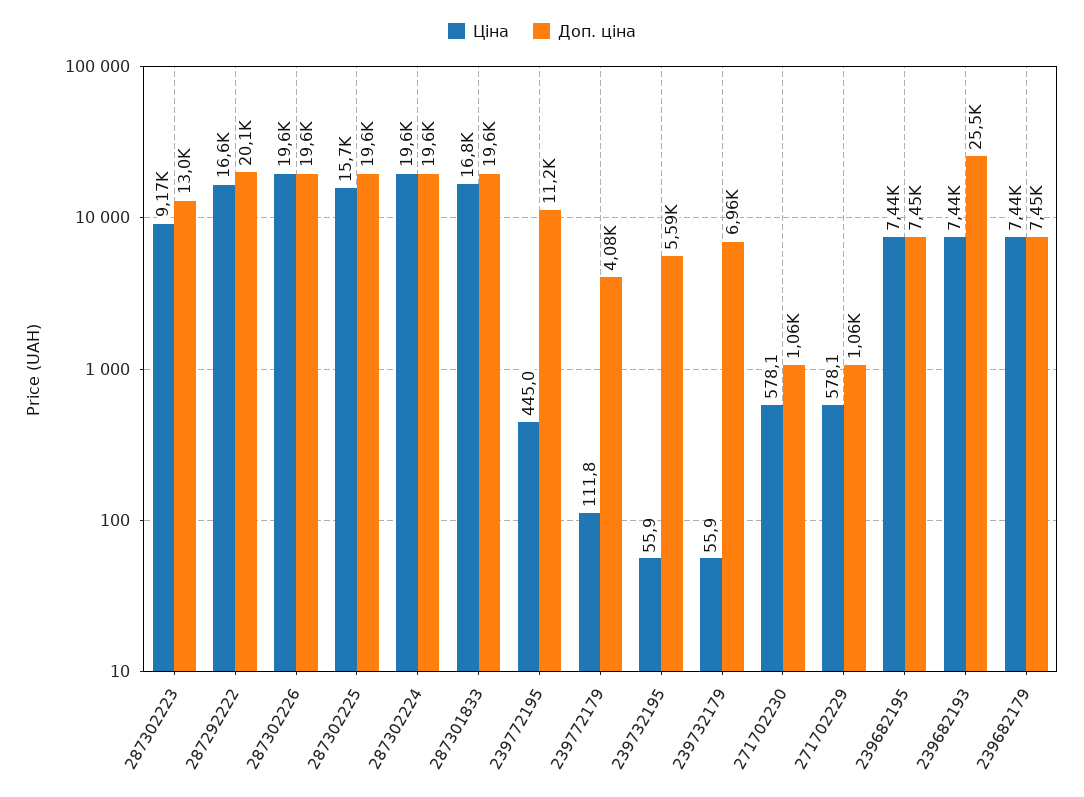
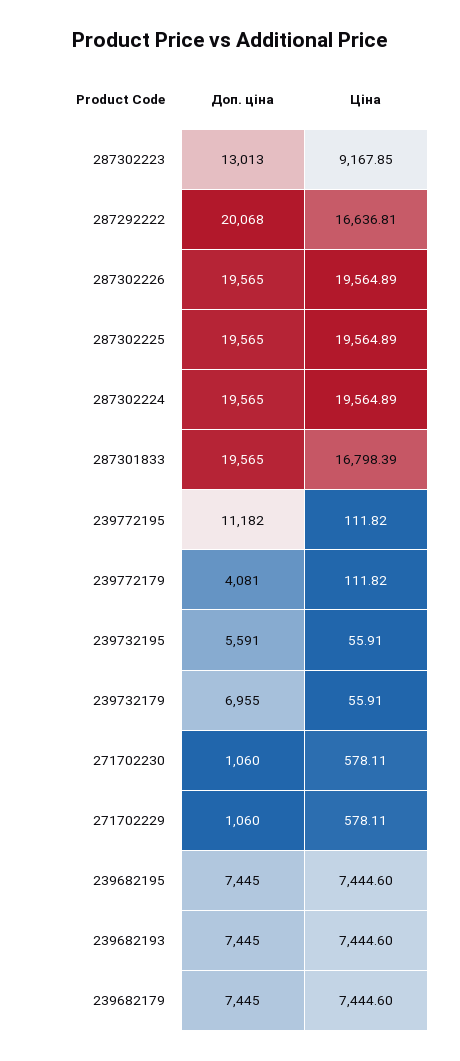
Ціна, 287302225: 15700 -> 19564.89
Ціна, 239772195: 445 -> 111.82
Доп. ціна, 239682193: 25500 -> 7445

